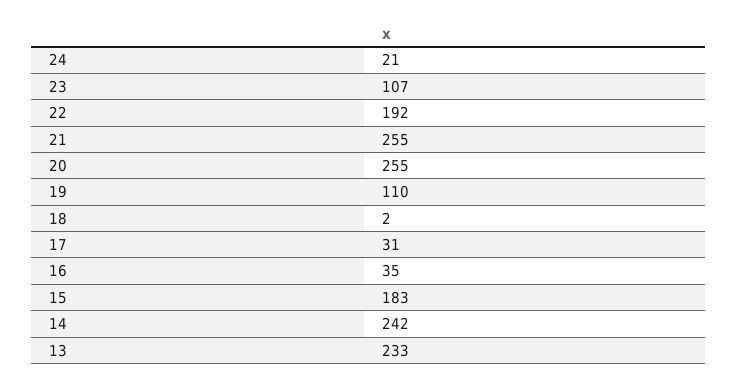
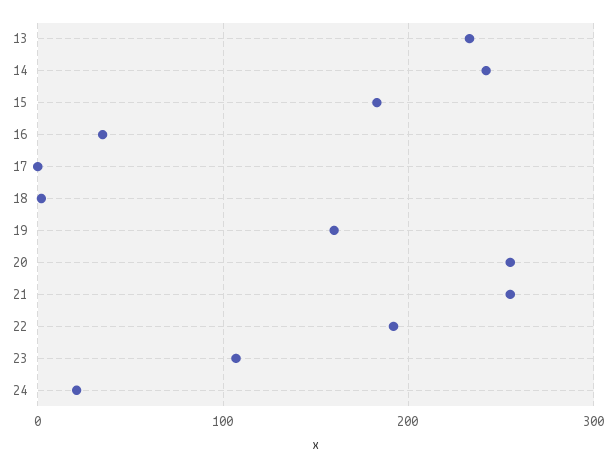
19: 110 -> 160
17: 31 -> 0

